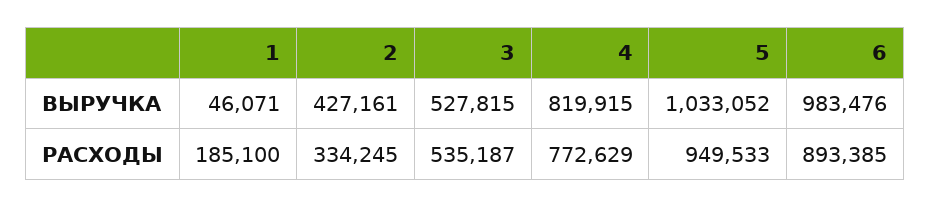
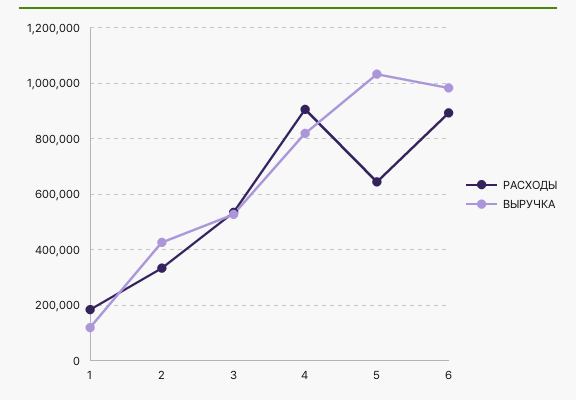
ВЫРУЧКА, 1: 46071 -> 125000
РАСХОДЫ, 4: 772629 -> 900000
РАСХОДЫ, 5: 949533 -> 650000

